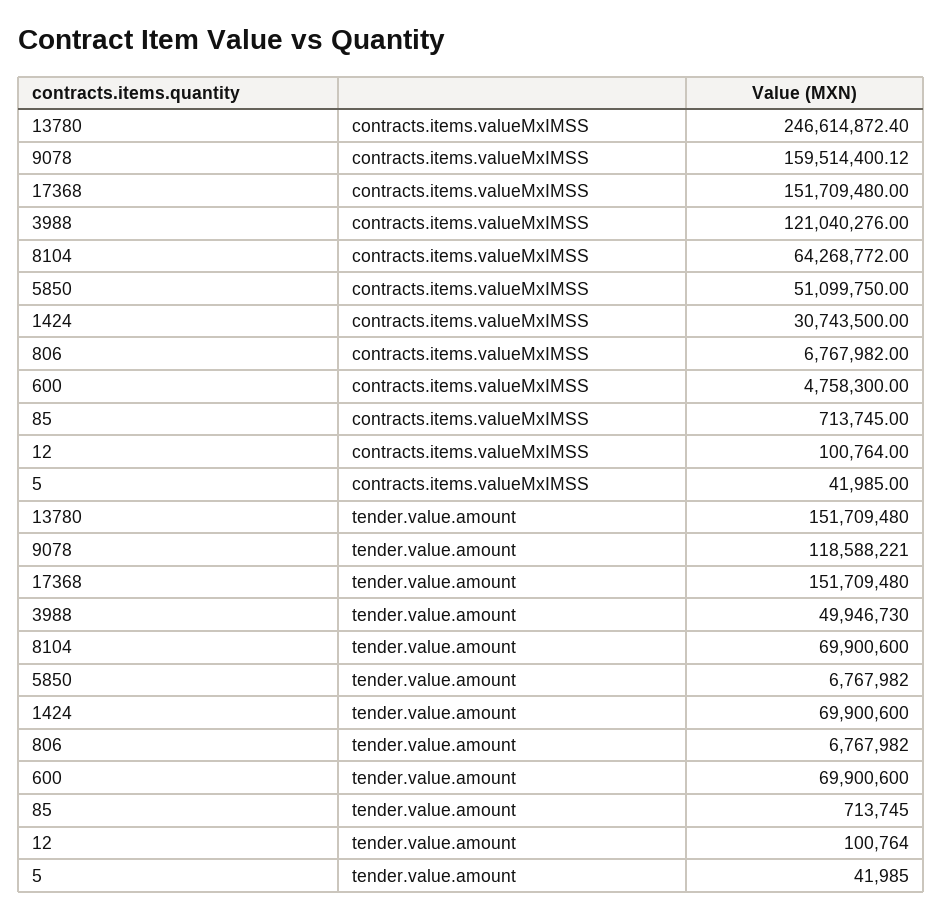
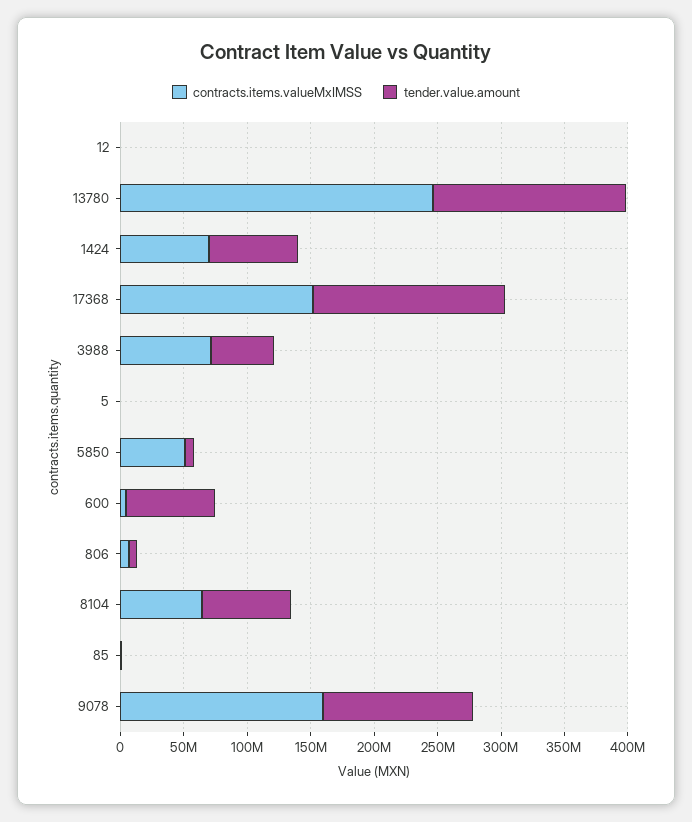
contracts.items.valueMxIMSS, 3988: 121040276 -> 70000000
contracts.items.valueMxIMSS, 1424: 30743500 -> 70000000

